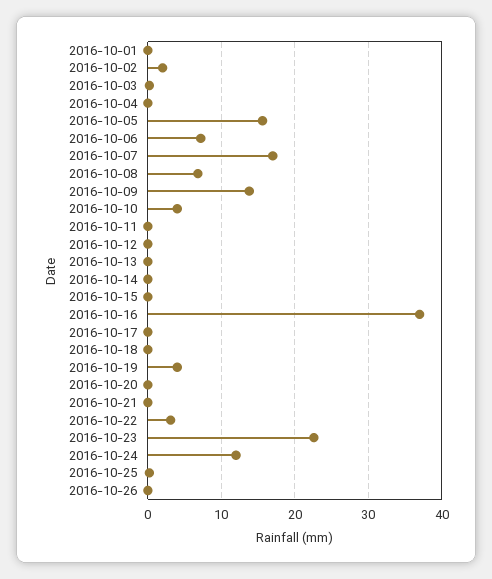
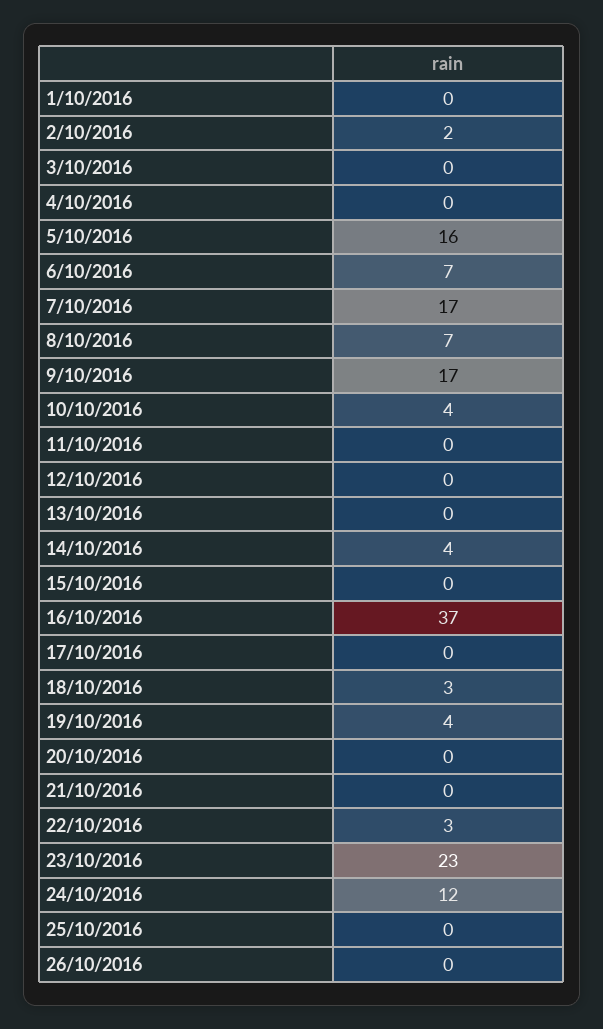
2016-10-09: 14 -> 17
2016-10-14: 0 -> 4
2016-10-18: 0 -> 3

